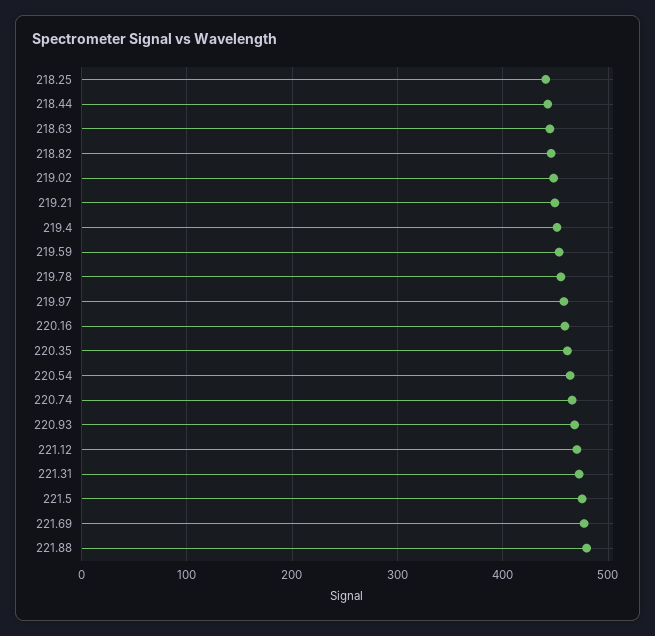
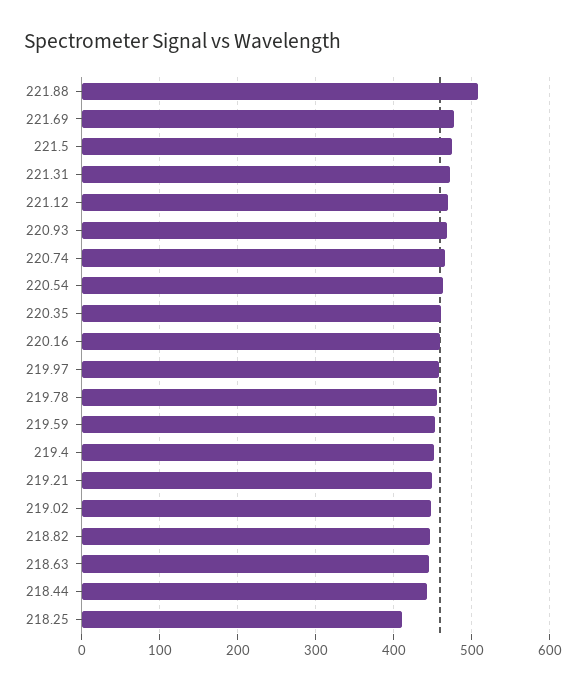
218.25: 440 -> 410
221.88: 480 -> 510

